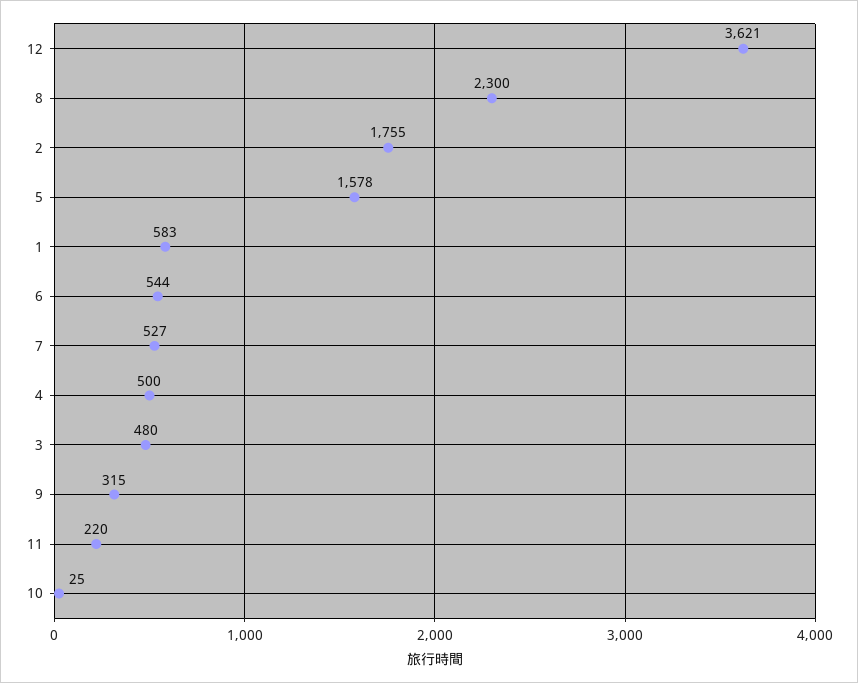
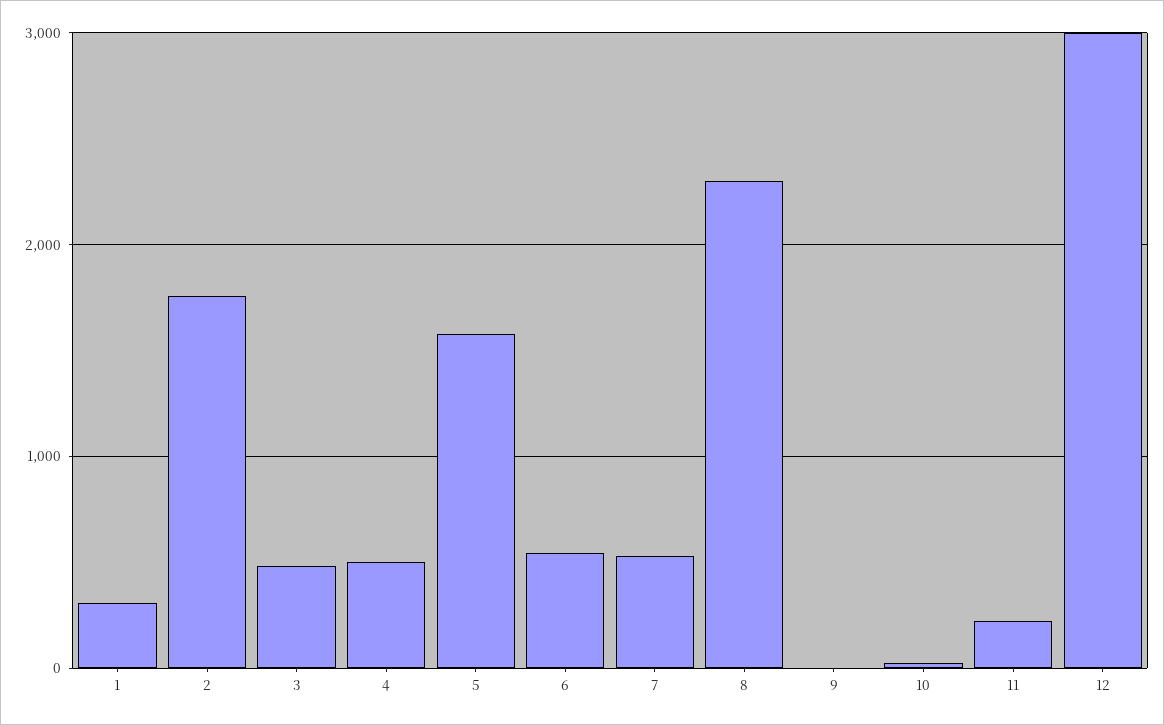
12: 3621 -> 3000
1: 583 -> 300
9: 315 -> 0

